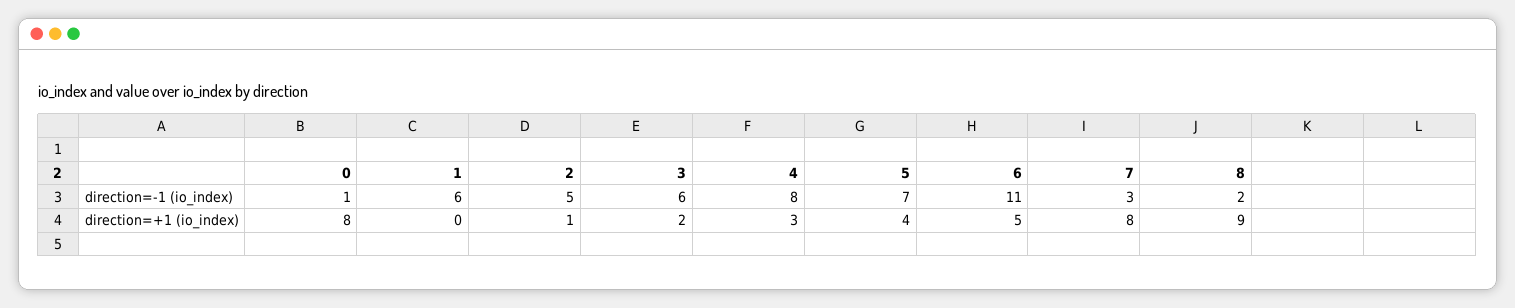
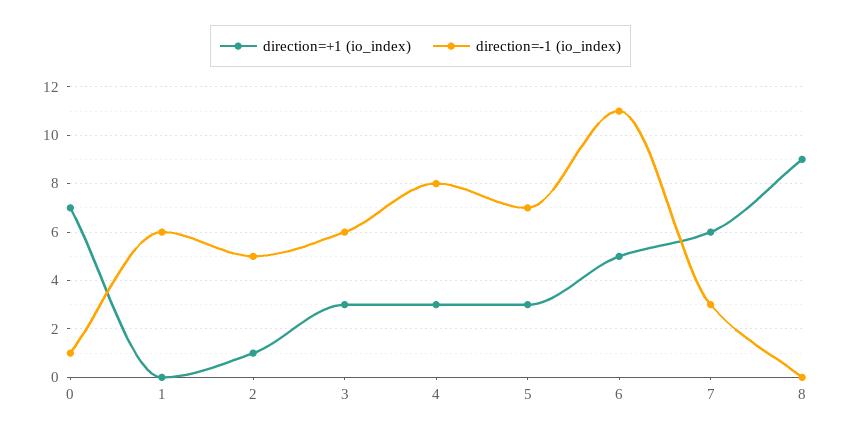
direction=-1 (io_index), 8: 2 -> 0
direction=+1 (io_index), 0: 8 -> 7
direction=+1 (io_index), 3: 2 -> 3
direction=+1 (io_index), 5: 4 -> 3
direction=+1 (io_index), 7: 8 -> 6

